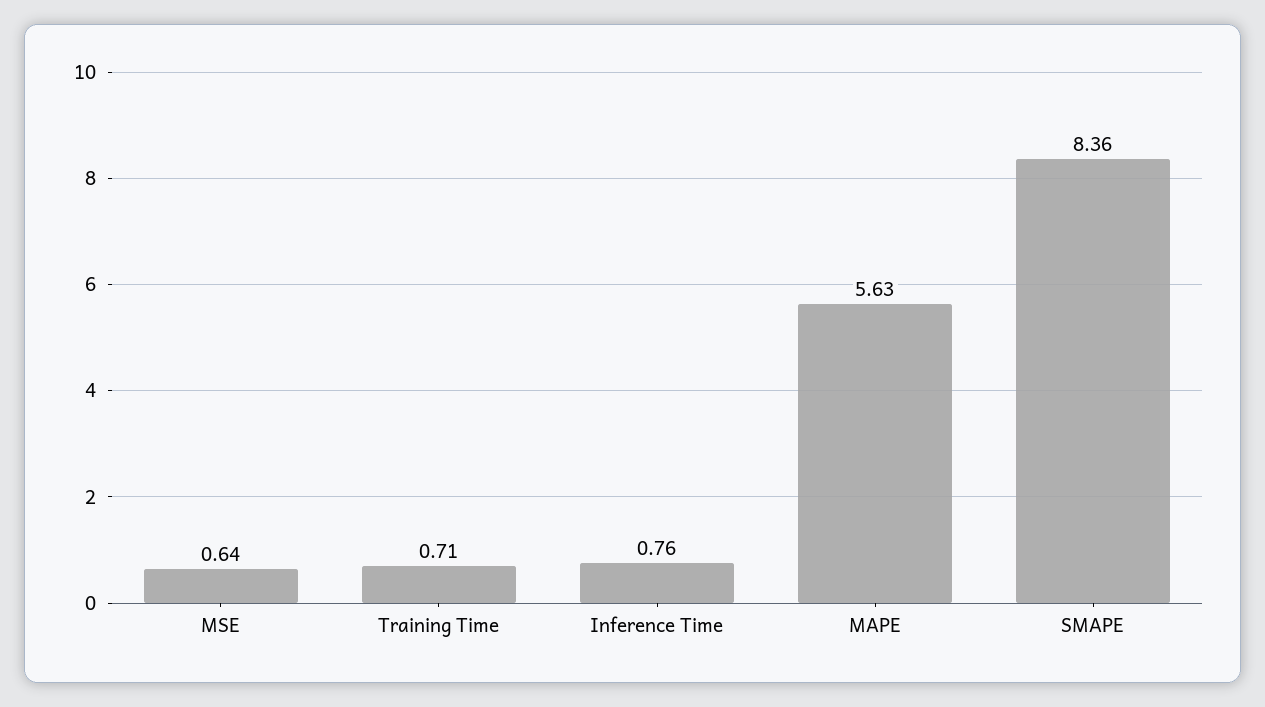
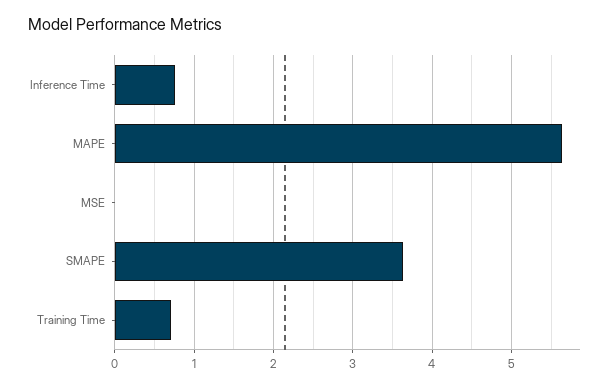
MSE: 0.64 -> 0
SMAPE: 8.36 -> 3.6

